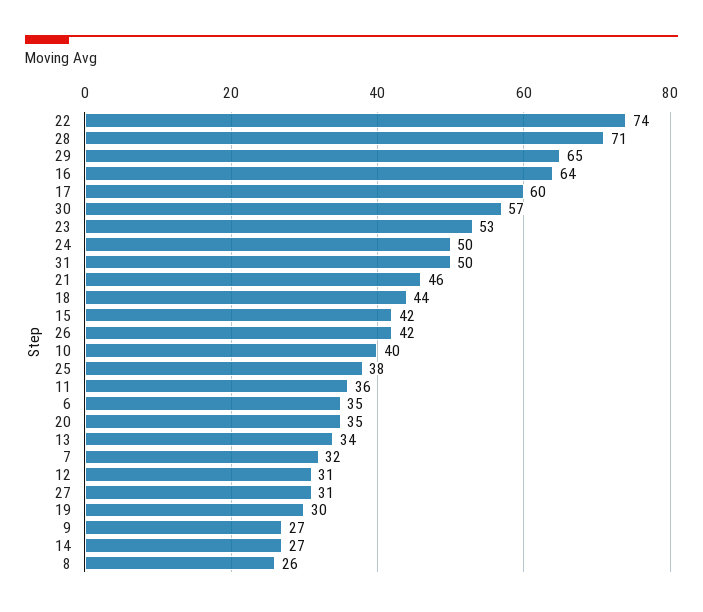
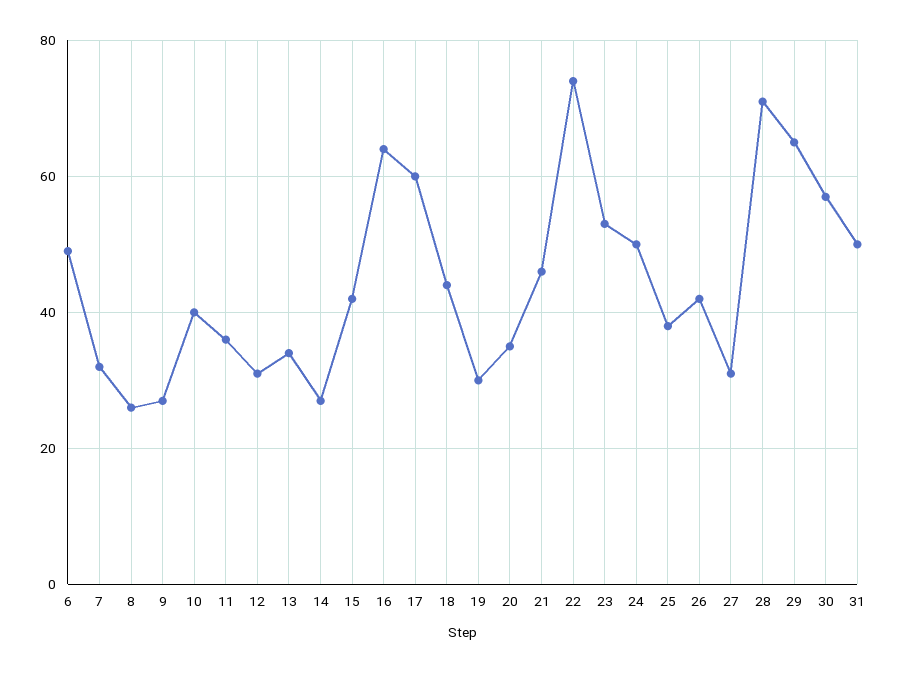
6: 35 -> 50

